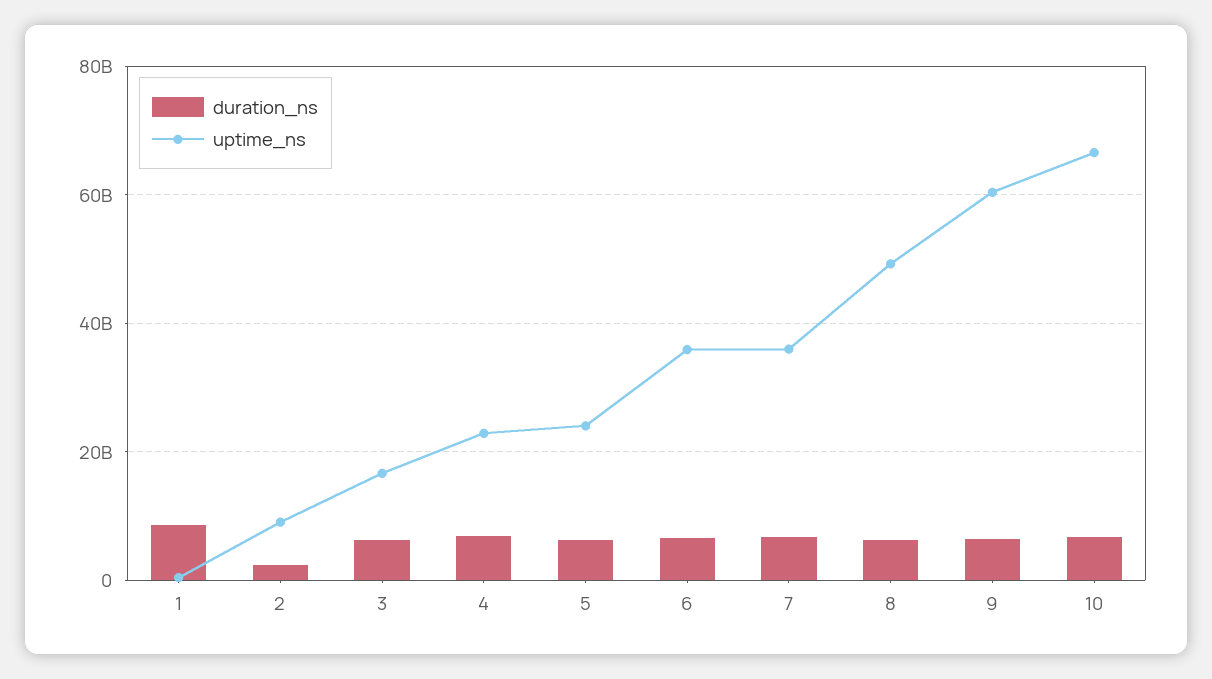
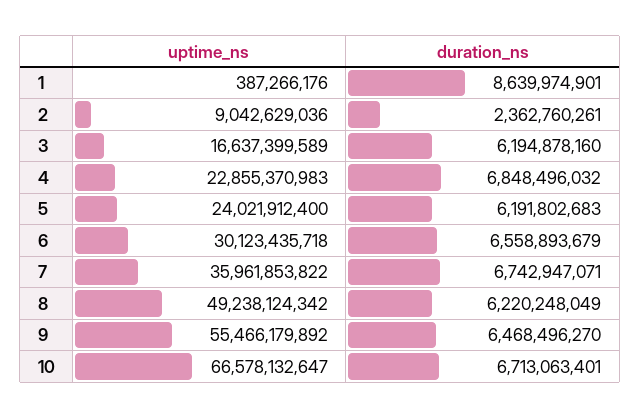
uptime_ns, 6: 36000000000 -> 30123435718
uptime_ns, 9: 60000000000 -> 55466179892

